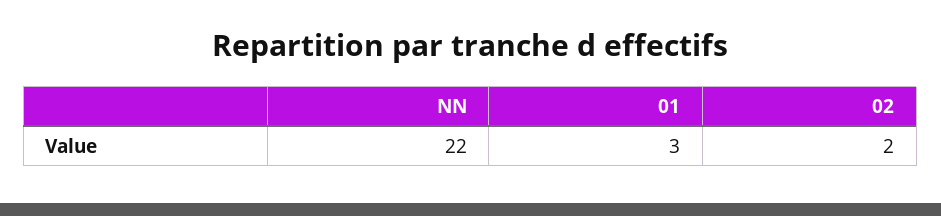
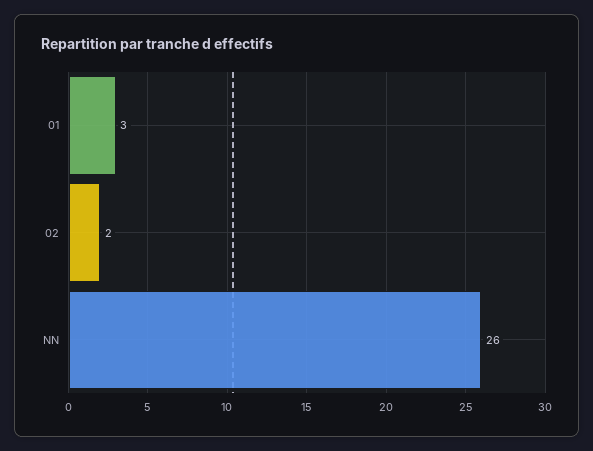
NN: 22 -> 26

